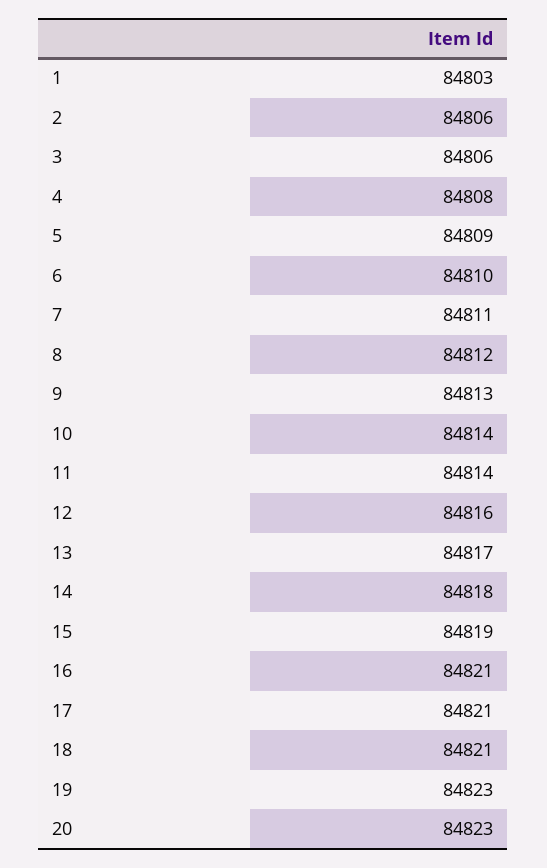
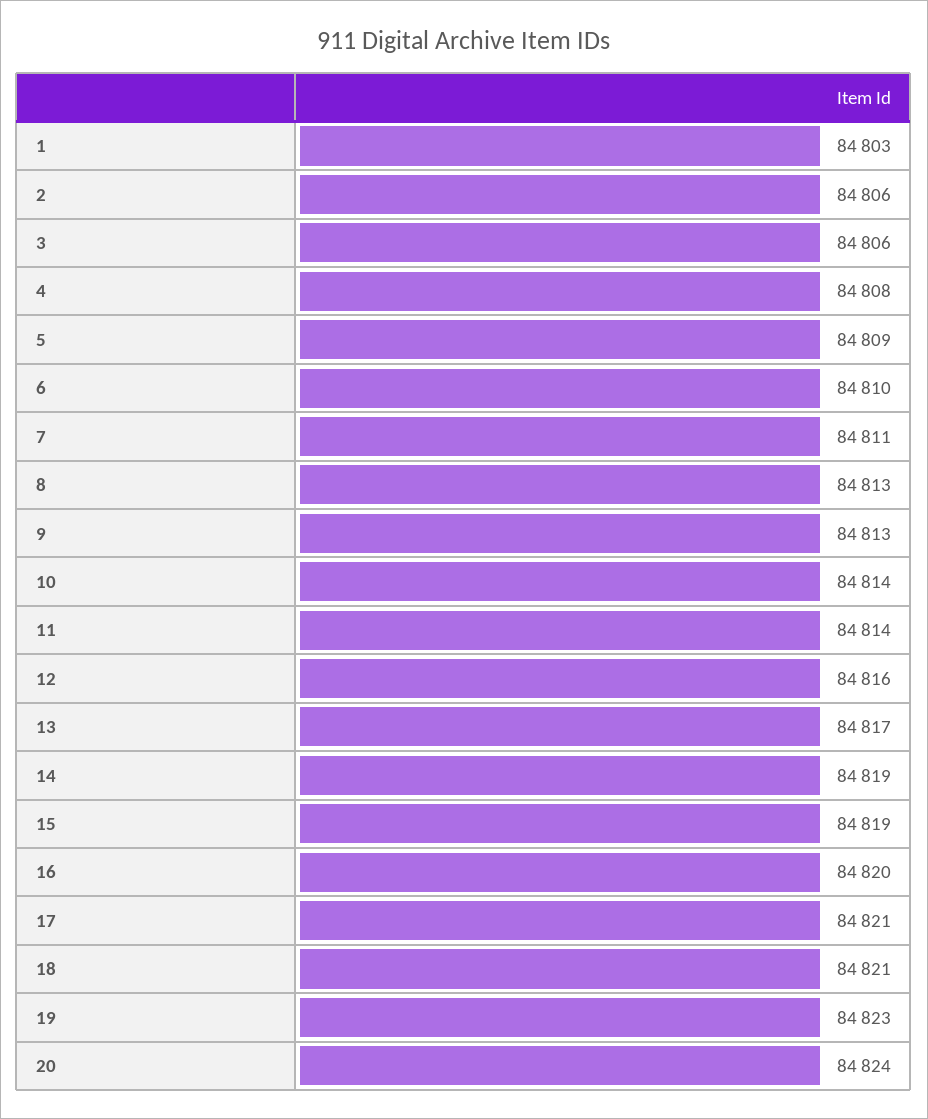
8: 84812 -> 84813
14: 84818 -> 84819
16: 84821 -> 84820
20: 84823 -> 84824

